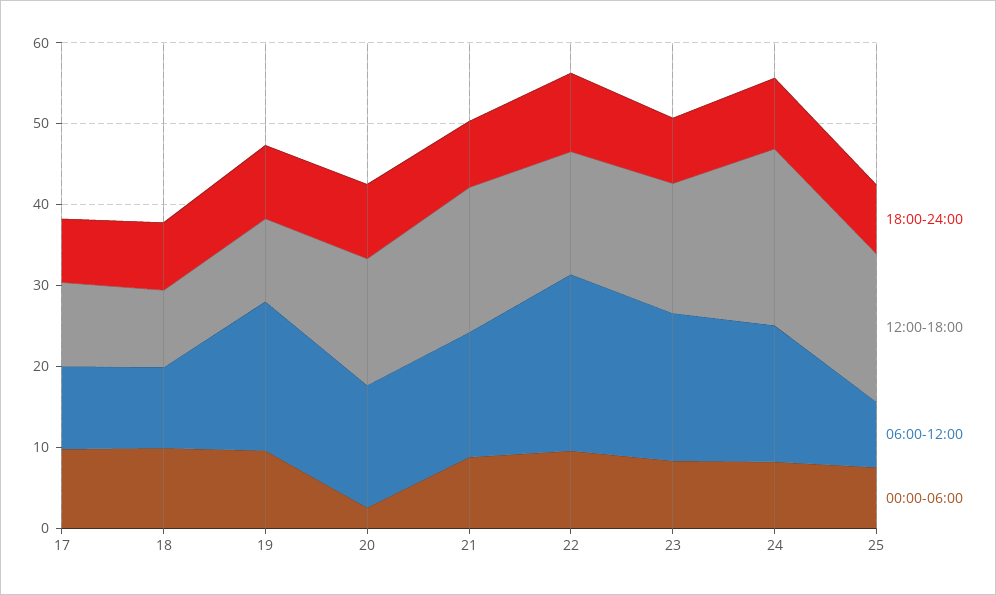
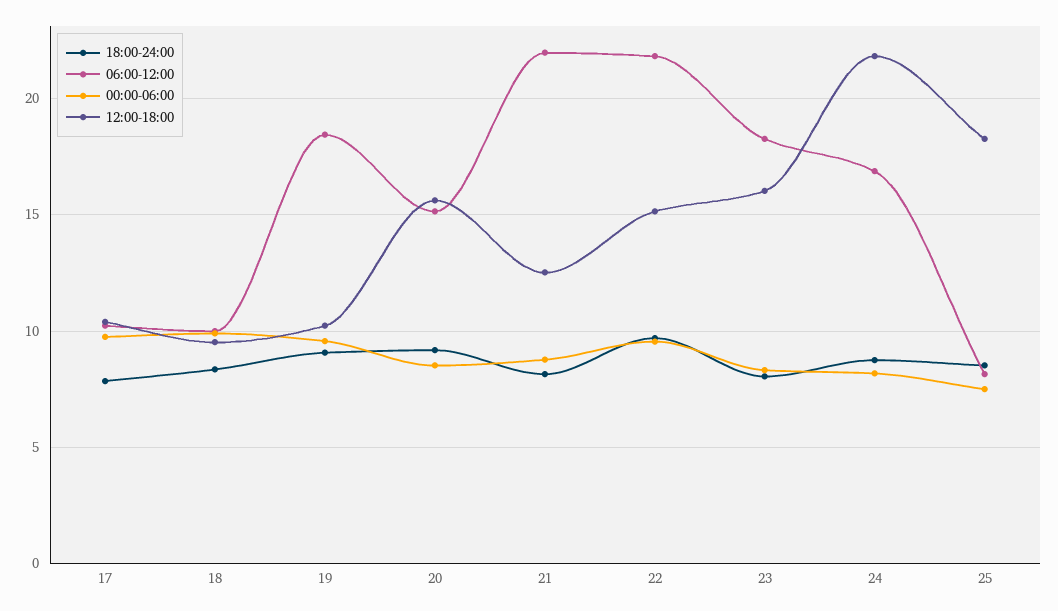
00:00-06:00, 20: 2 -> 8.5
12:00-18:00, 21: 18 -> 12.5
06:00-12:00, 21: 16 -> 22

